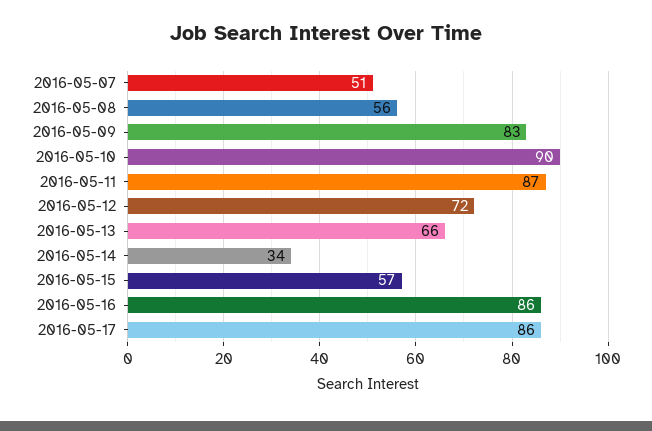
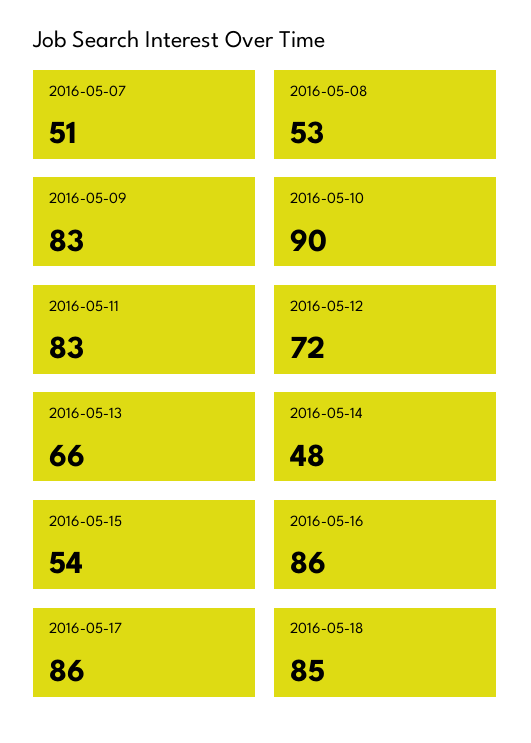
2016-05-08: 56 -> 53
2016-05-11: 87 -> 83
2016-05-14: 34 -> 48
2016-05-15: 57 -> 54
2016-05-18: none -> 85

